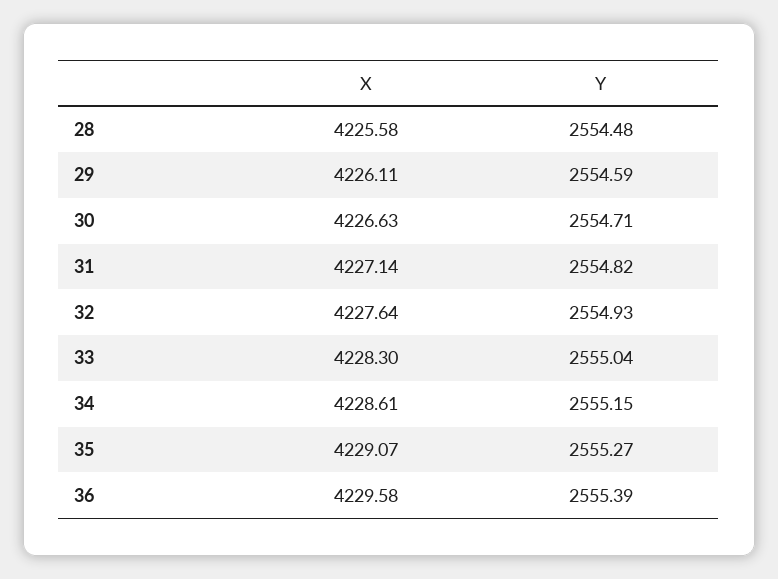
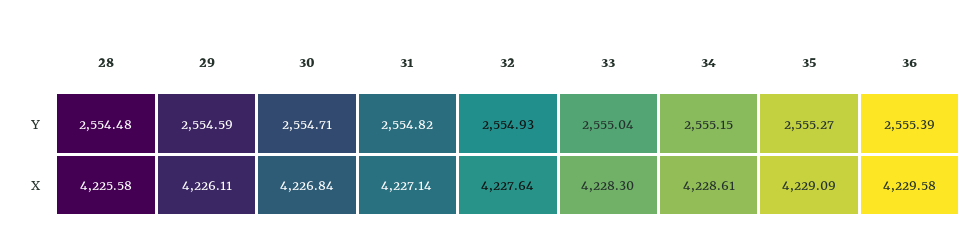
X, 30: 4226.63 -> 4226.84
X, 35: 4229.07 -> 4229.09

